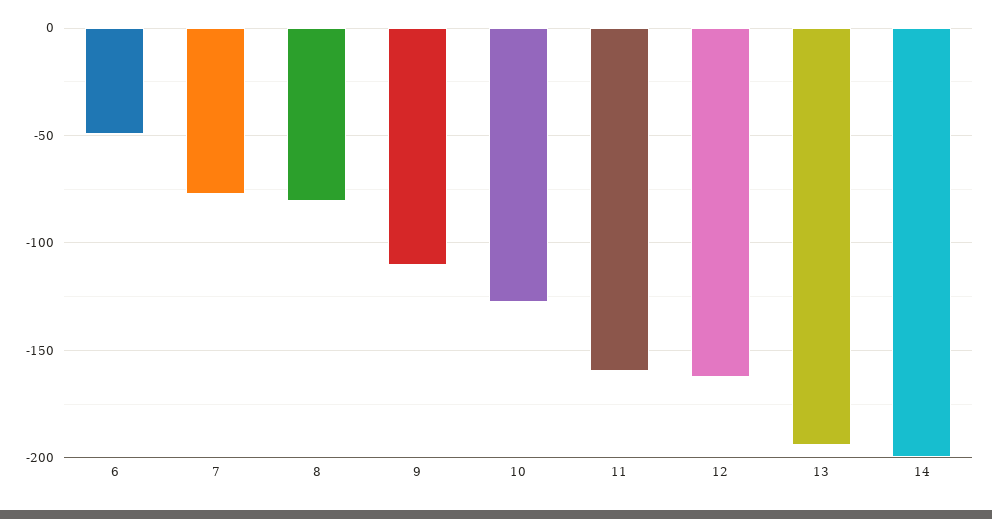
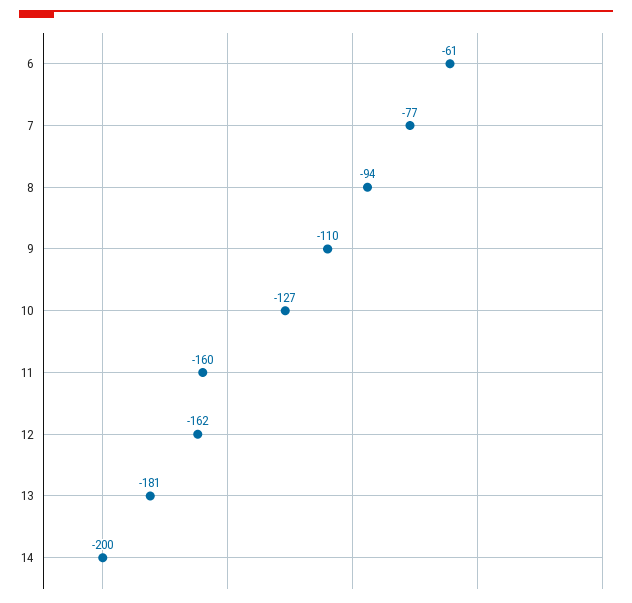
6: -50 -> -61
8: -80 -> -94
13: -195 -> -181

